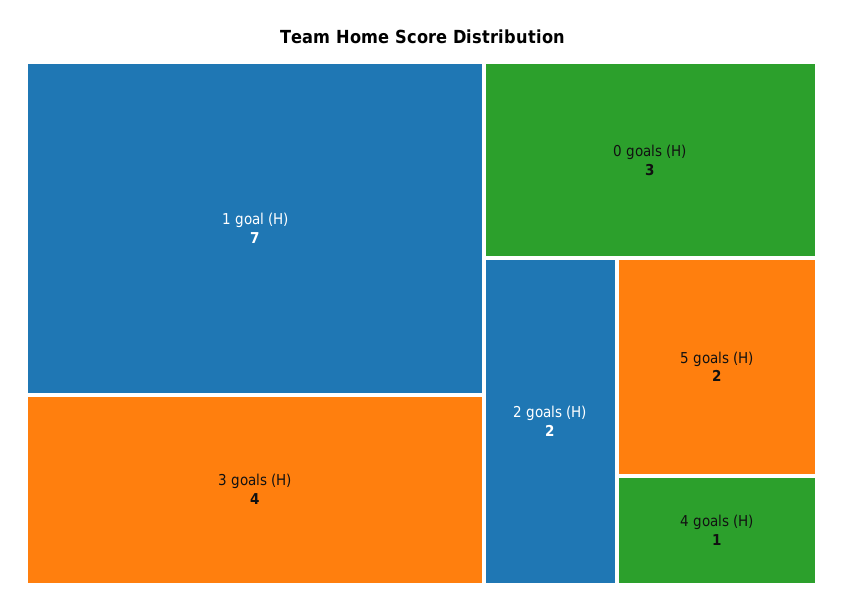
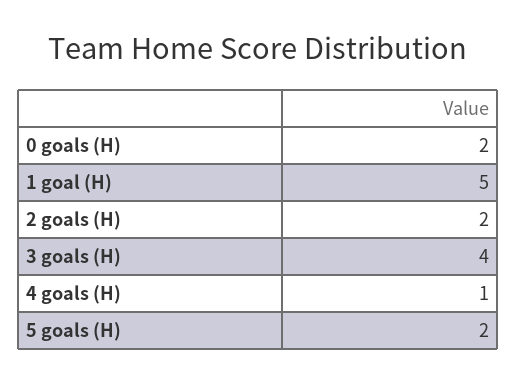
1 goal (H): 7 -> 5
0 goals (H): 3 -> 2

